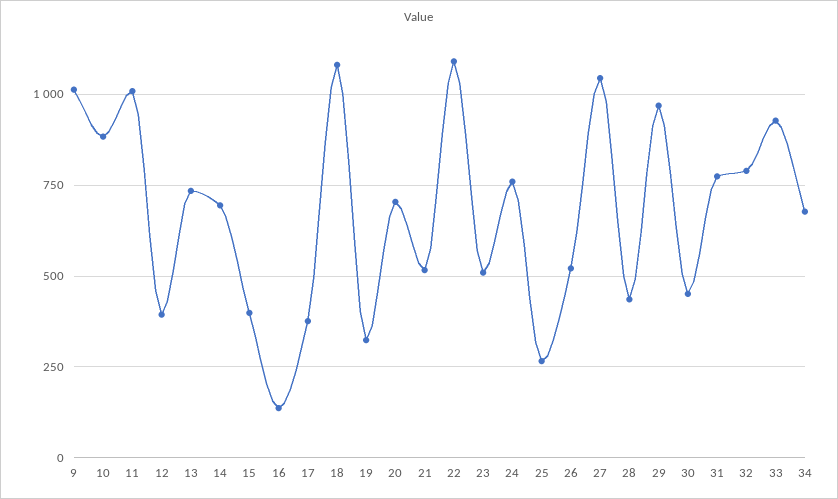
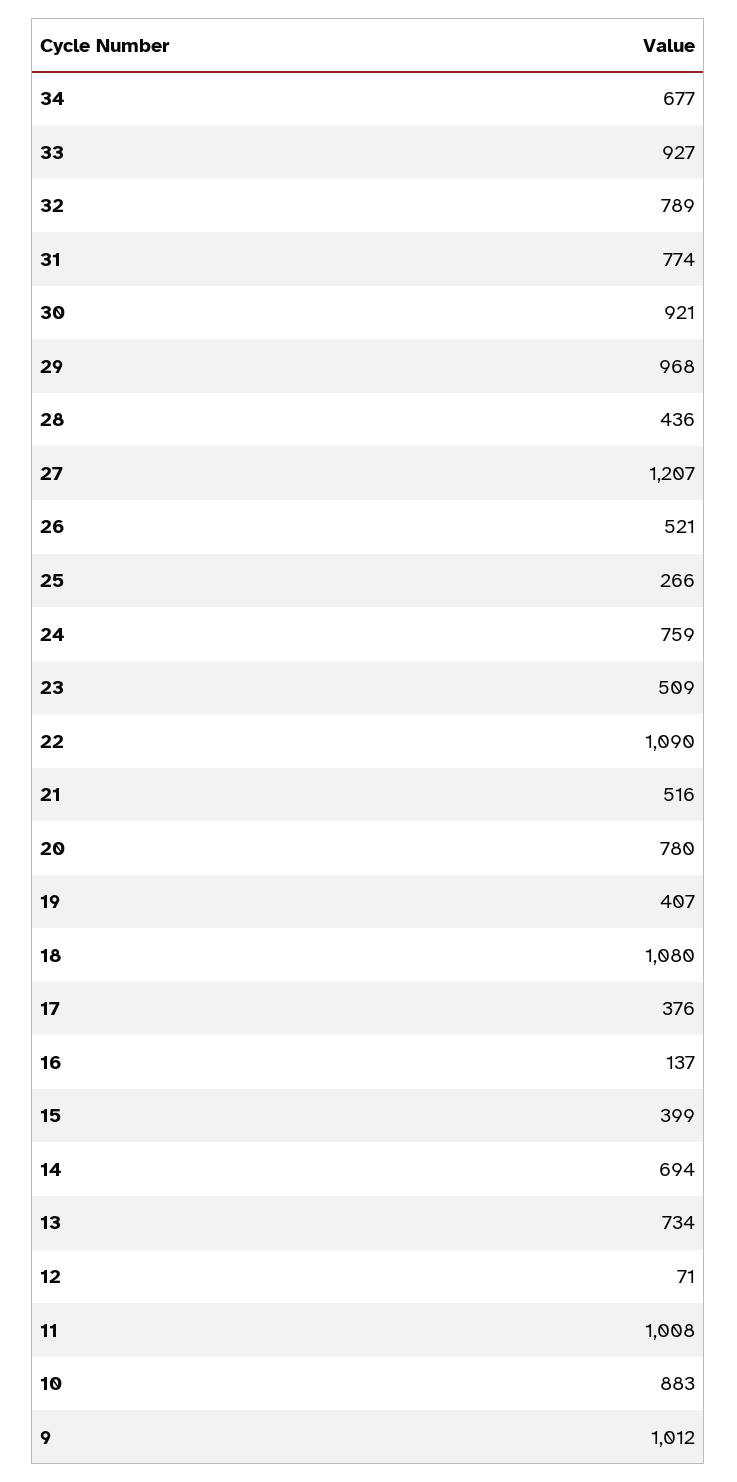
12: 400 -> 71
19: 325 -> 407
20: 700 -> 780
27: 1050 -> 1207
30: 450 -> 921

